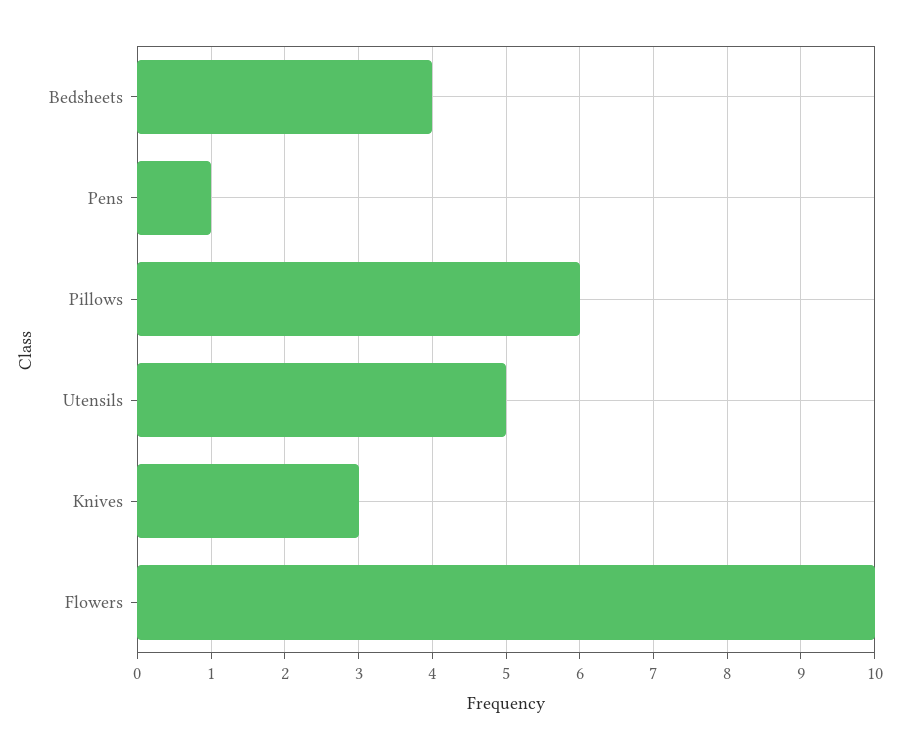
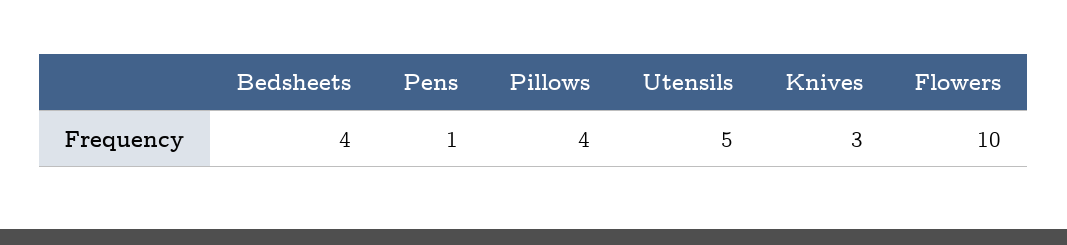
Pillows: 6 -> 4

